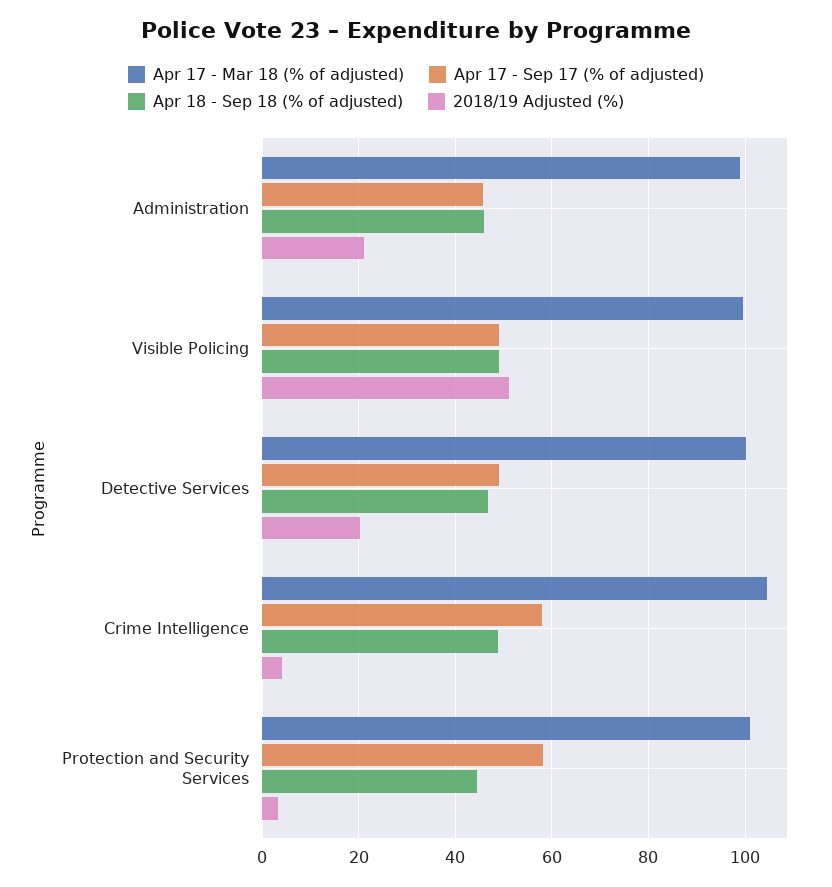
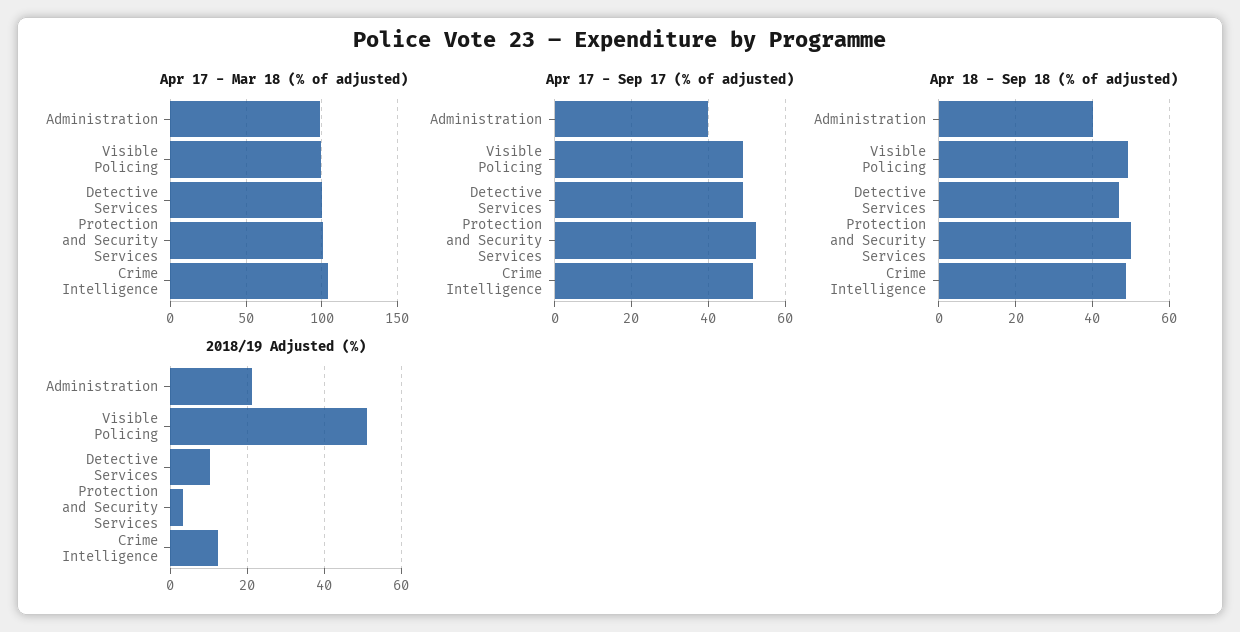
Apr 17 - Sep 17 (% of adjusted), Administration: 46 -> 40
Apr 18 - Sep 18 (% of adjusted), Administration: 46 -> 40
2018/19 Adjusted (%), Detective Services: 20 -> 10
Apr 17 - Sep 17 (% of adjusted), Crime Intelligence: 58 -> 52
2018/19 Adjusted (%), Crime Intelligence: 4 -> 12
Apr 17 - Sep 17 (% of adjusted), Protection and Security Services: 58 -> 52
Apr 18 - Sep 18 (% of adjusted), Protection and Security Services: 44 -> 50

